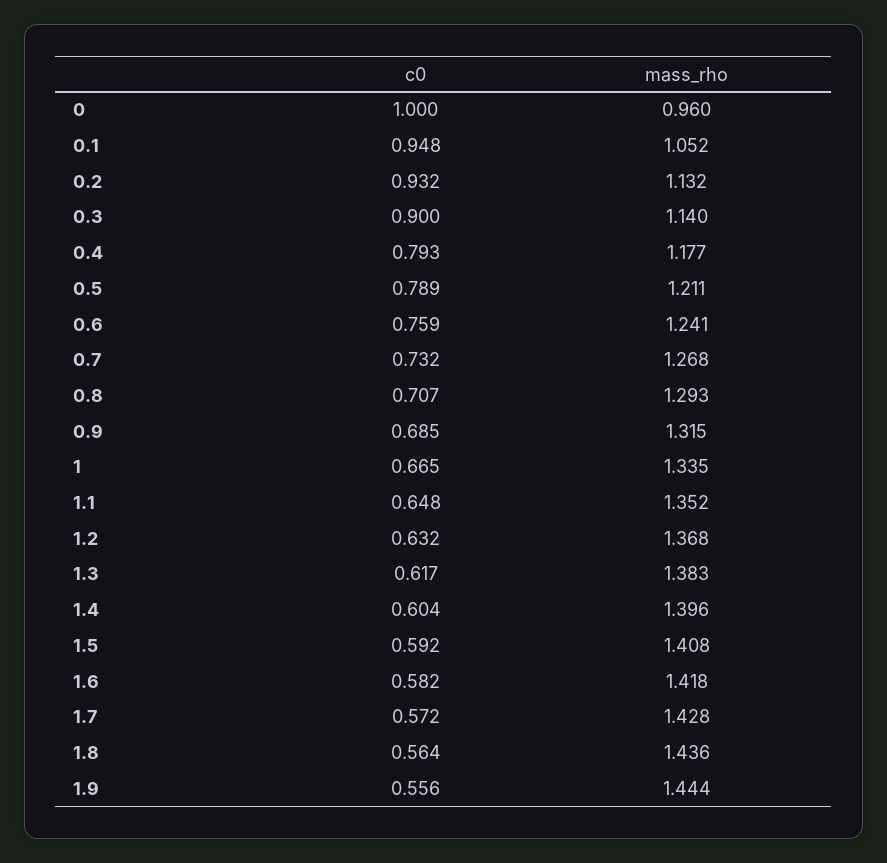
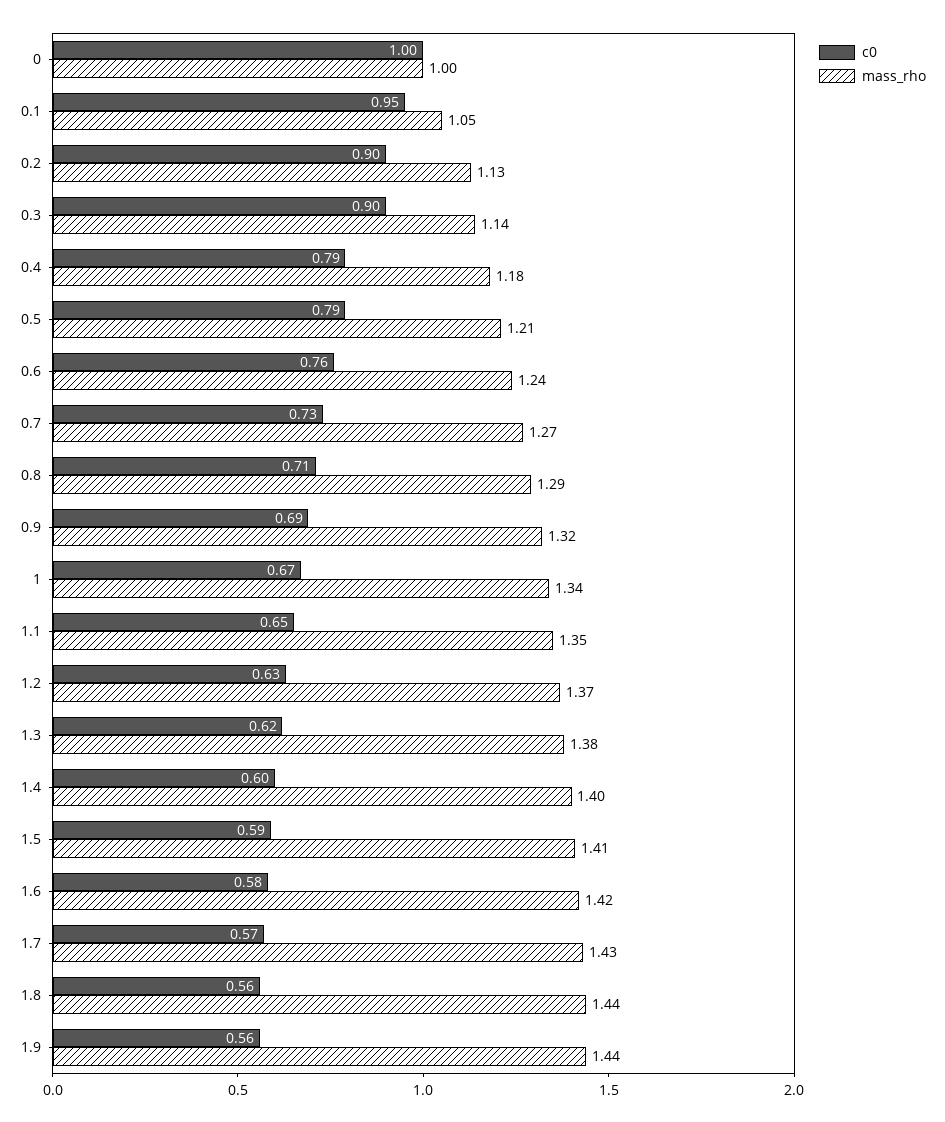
mass_rho, 0: 0.96 -> 1
c0, 0.2: 0.932 -> 0.9

